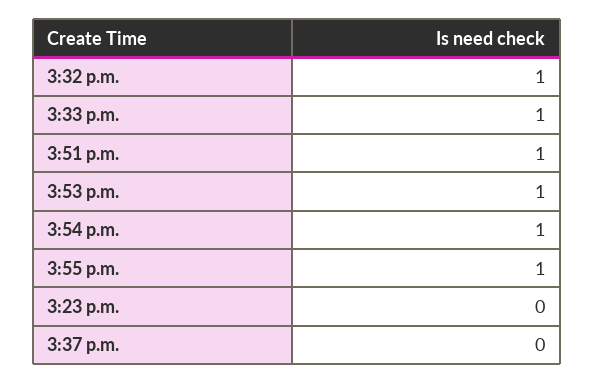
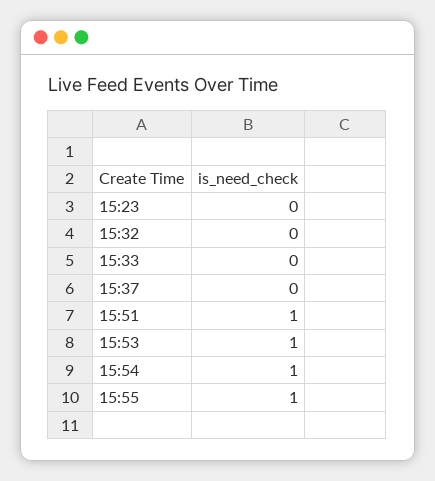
3:32 p.m.: 1 -> 0
3:33 p.m.: 1 -> 0

